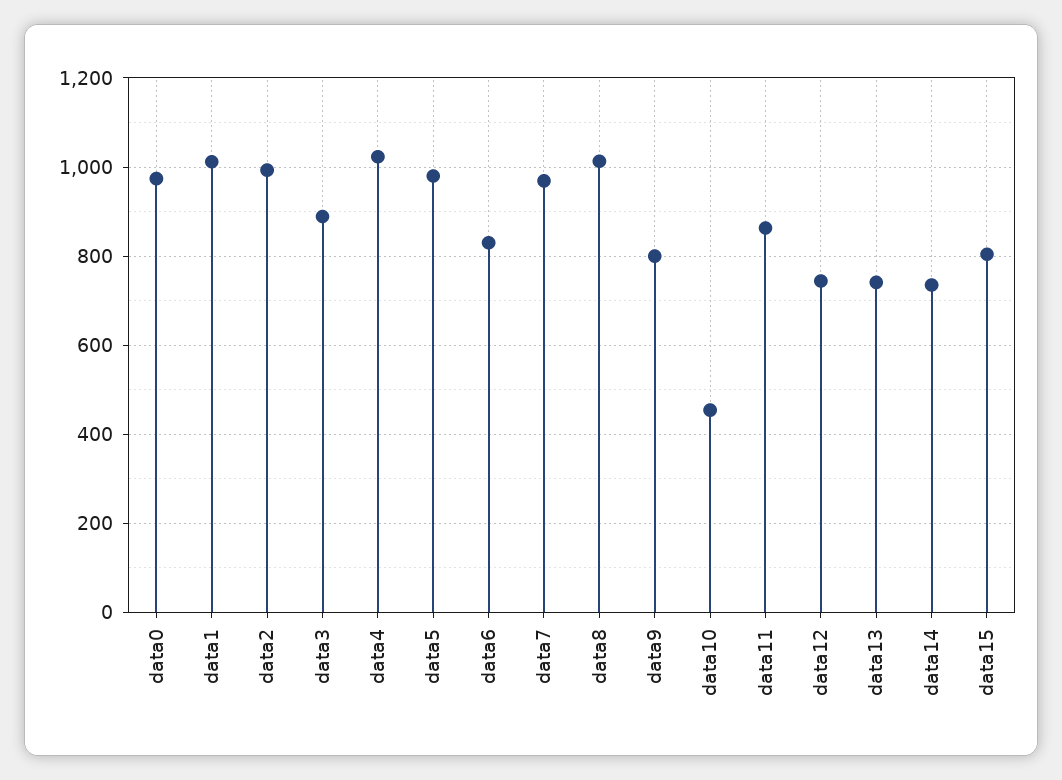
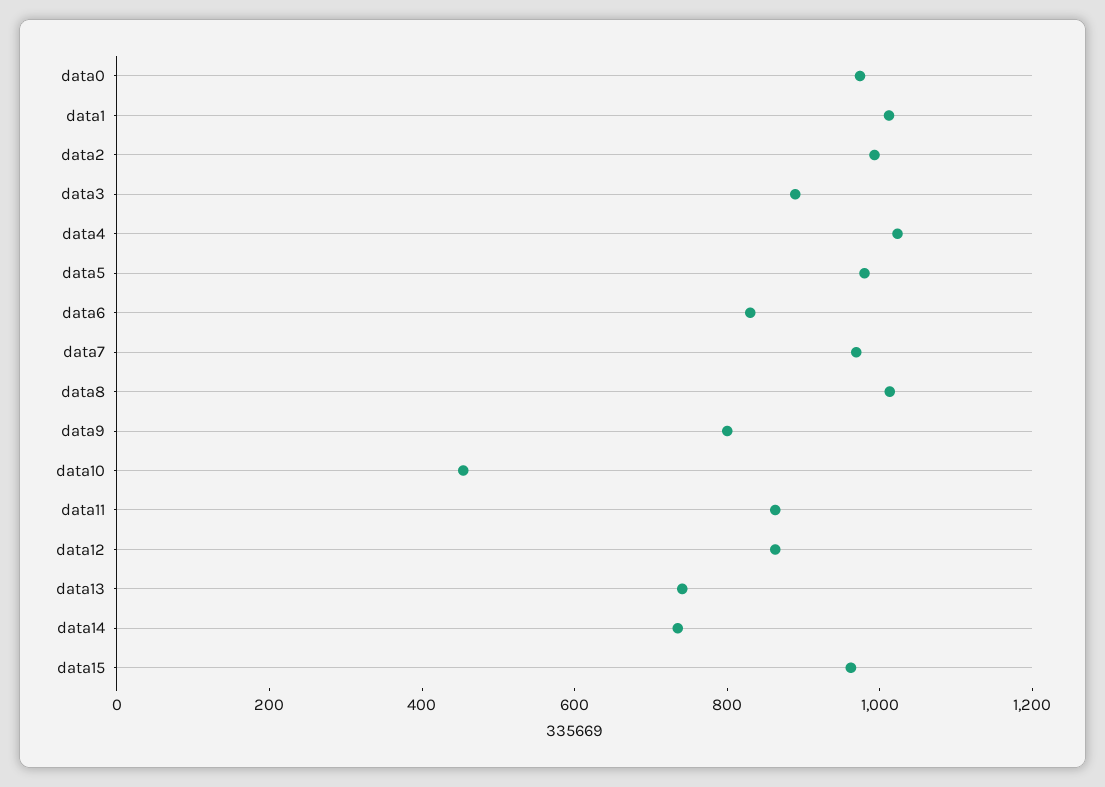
data12: 740 -> 850
data15: 800 -> 950

